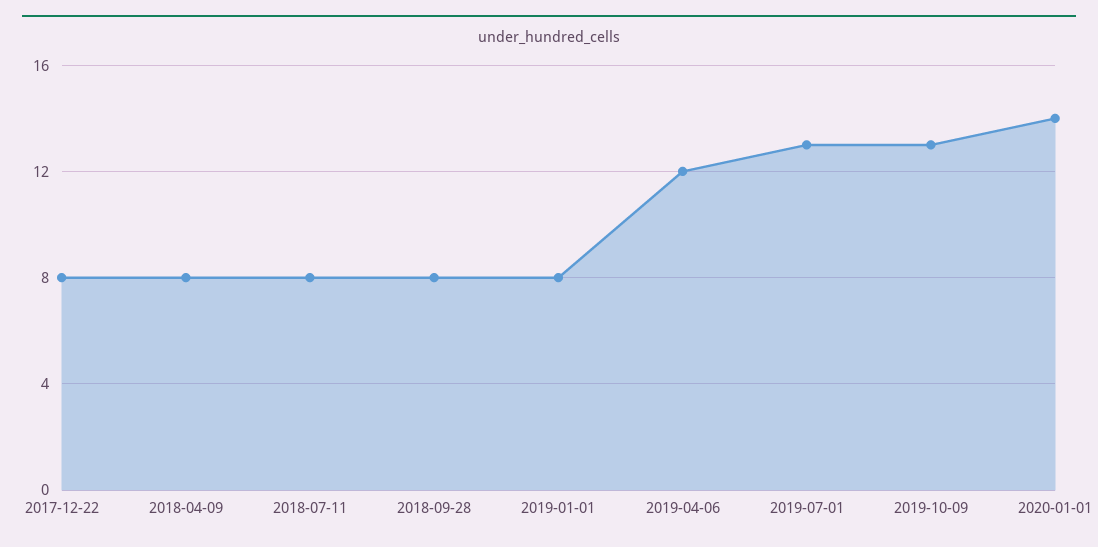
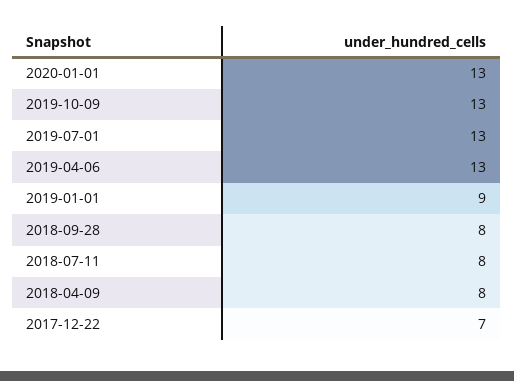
2017-12-22: 8 -> 7
2019-01-01: 8 -> 9
2019-04-06: 12 -> 13
2020-01-01: 14 -> 13

